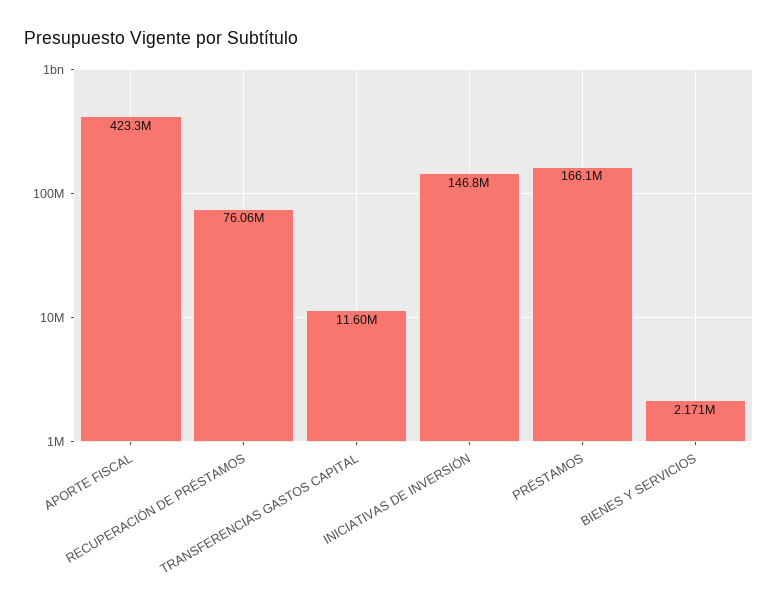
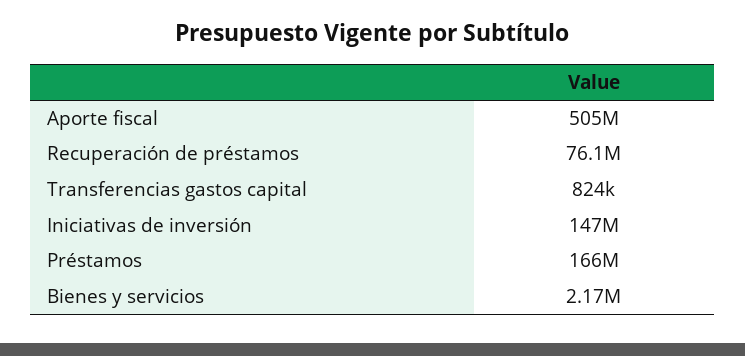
APORTE FISCAL: 423300000 -> 505000000
TRANSFERENCIAS GASTOS CAPITAL: 11600000 -> 824000

